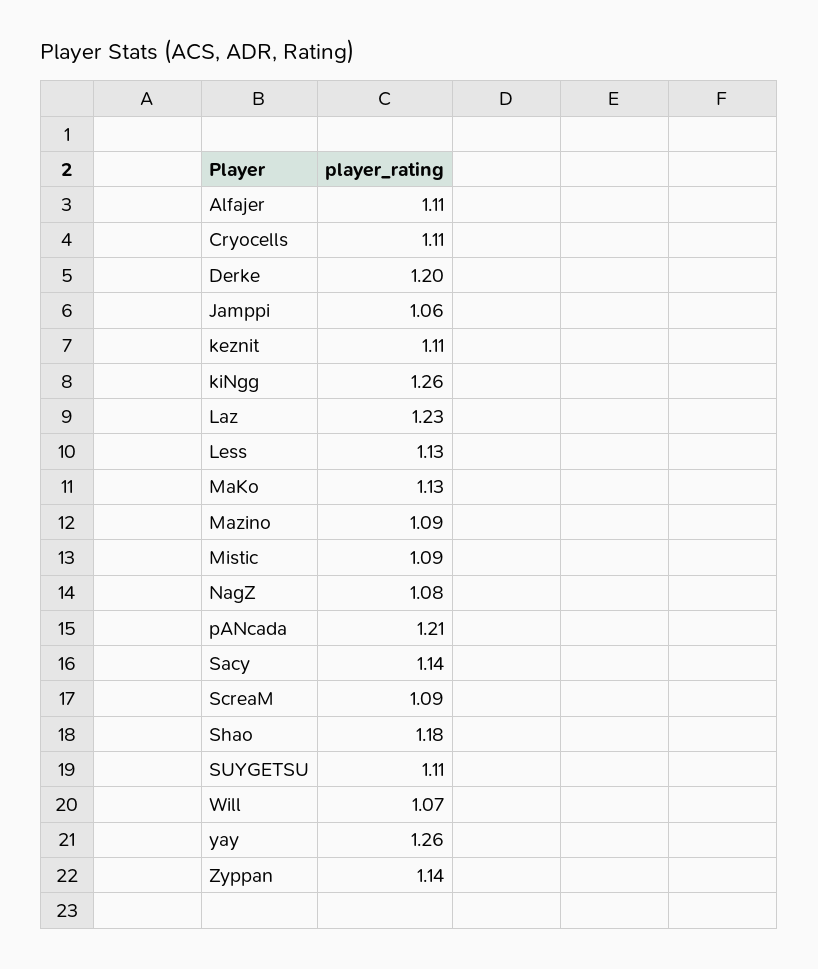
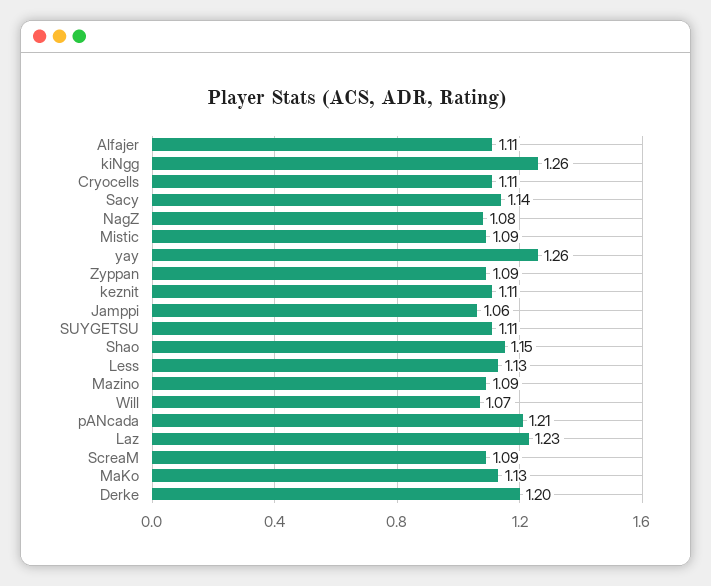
Shao: 1.18 -> 1.15
Zyppan: 1.14 -> 1.09

